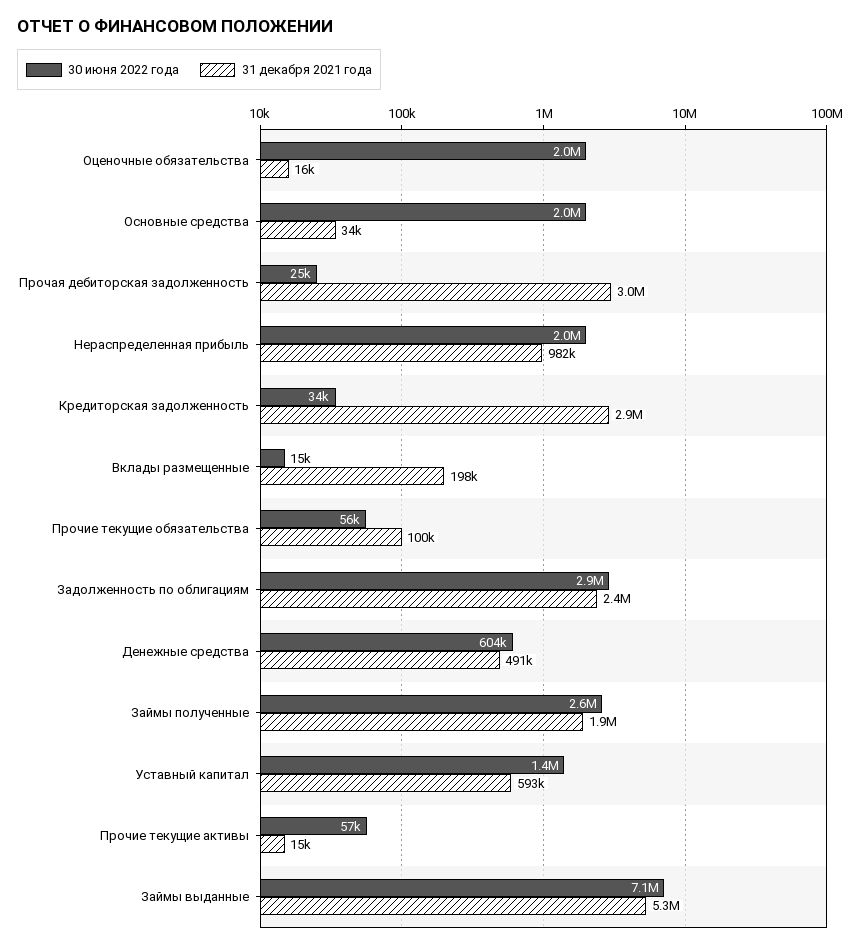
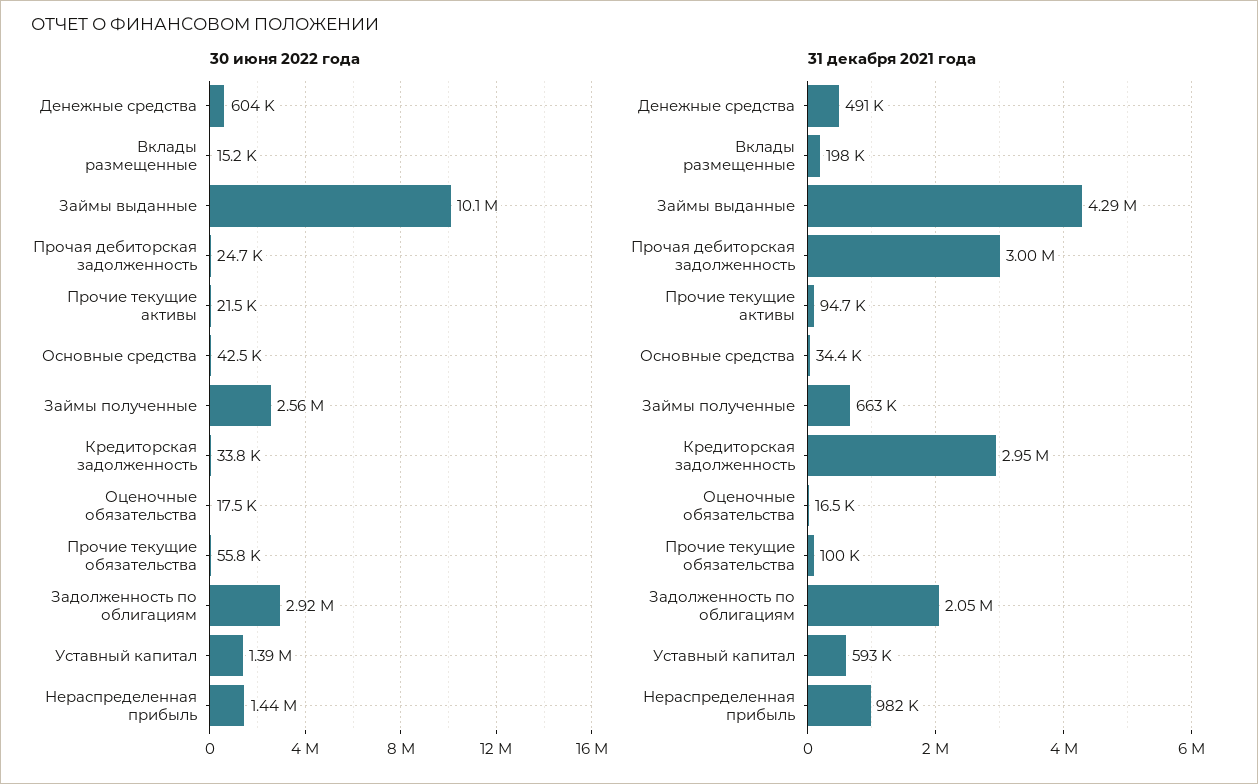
30 июня 2022 года, Оценочные обязательства: 2000000 -> 17500
30 июня 2022 года, Основные средства: 2000000 -> 42500
30 июня 2022 года, Нераспределенная прибыль: 2000000 -> 1440000
31 декабря 2021 года, Задолженность по облигациям: 2400000 -> 2050000
31 декабря 2021 года, Займы полученные: 1900000 -> 663000
30 июня 2022 года, Прочие текущие активы: 57000 -> 21500
31 декабря 2021 года, Прочие текущие активы: 15000 -> 94700
30 июня 2022 года, Займы выданные: 7100000 -> 10100000
31 декабря 2021 года, Займы выданные: 5300000 -> 4290000

